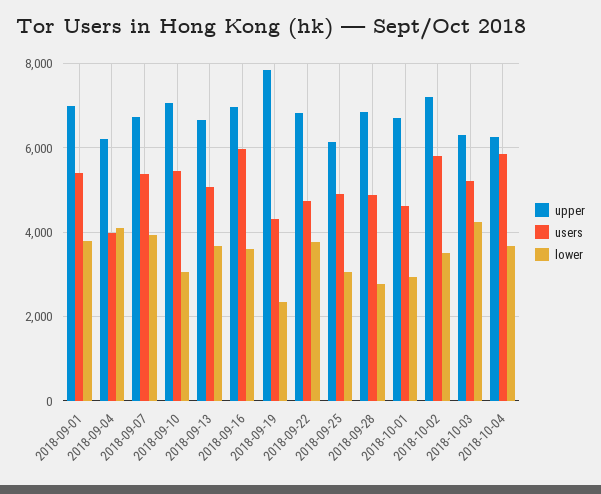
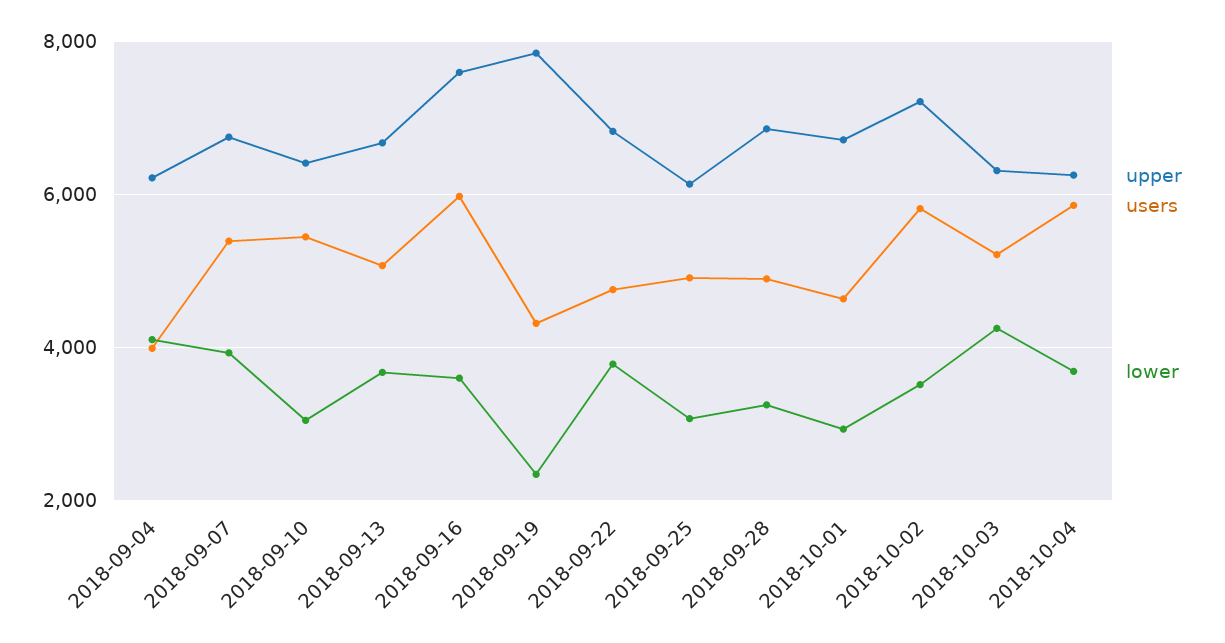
upper, 2018-09-01: 7000 -> none
users, 2018-09-01: 5400 -> none
lower, 2018-09-01: 3800 -> none
upper, 2018-09-10: 7000 -> 6400
upper, 2018-09-16: 7000 -> 7600
lower, 2018-09-28: 2800 -> 3200

